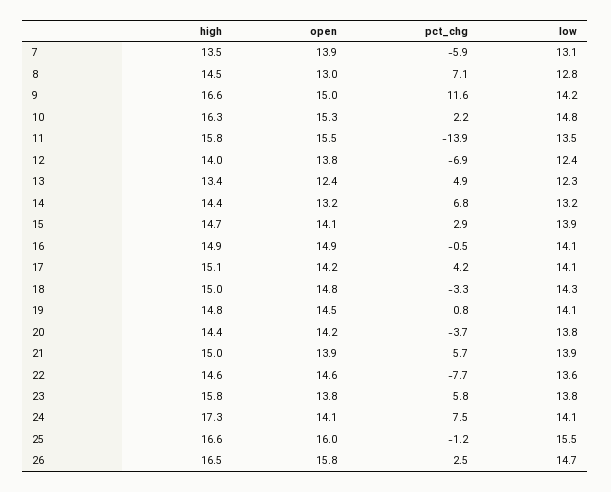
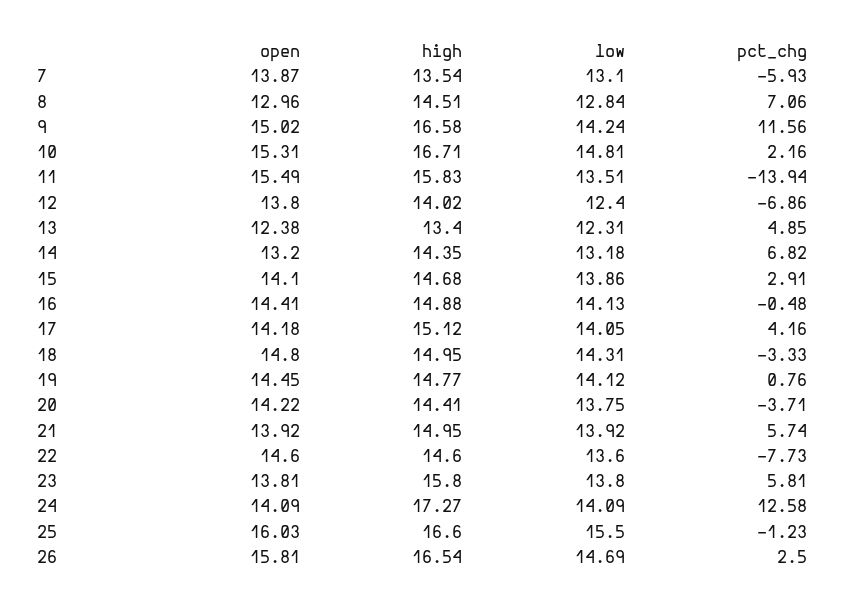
high, 10: 16.3 -> 16.71
open, 16: 14.9 -> 14.41
pct_chg, 24: 7.5 -> 12.58

